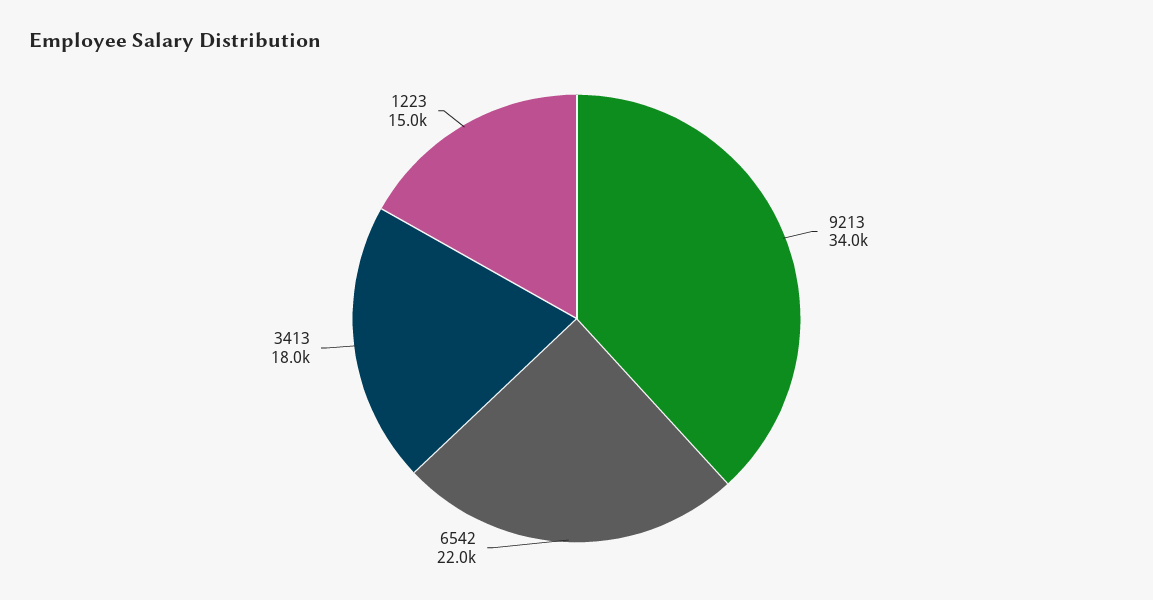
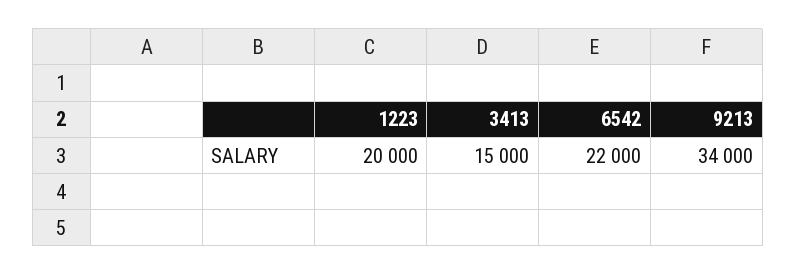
3413: 18000 -> 15000
1223: 15000 -> 20000

